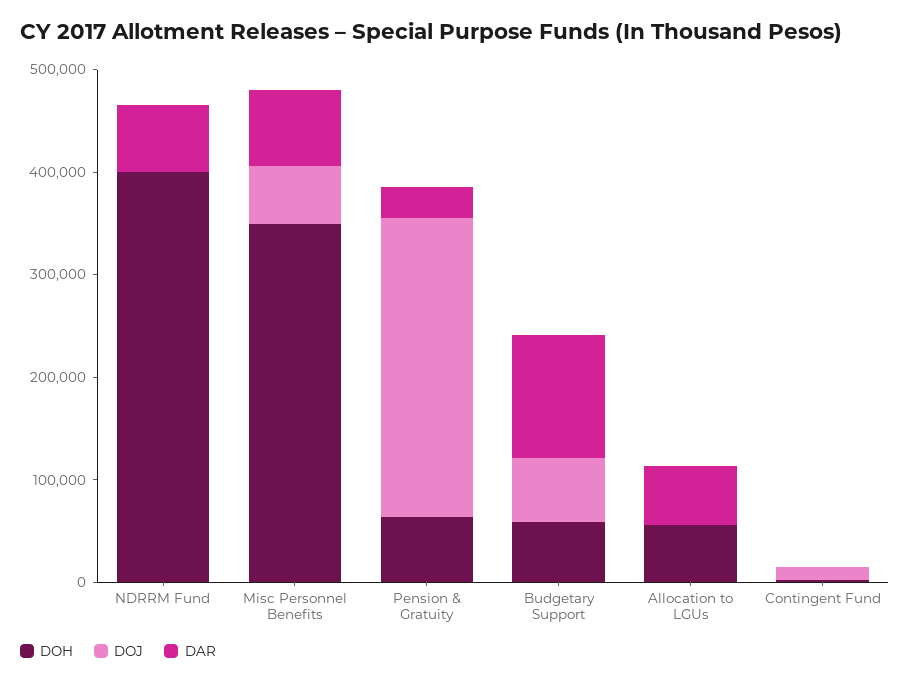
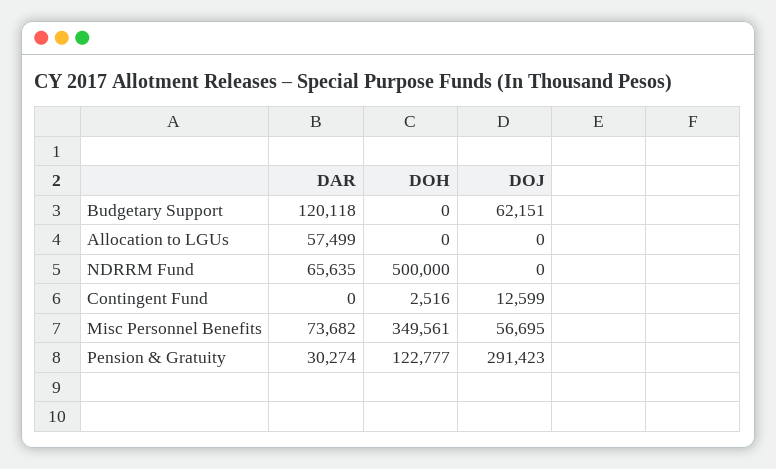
DOH, NDRRM Fund: 400000 -> 500000
DOH, Pension & Gratuity: 60000 -> 122777
DOH, Budgetary Support: 60000 -> 0
DOH, Allocation to LGUs: 60000 -> 0

